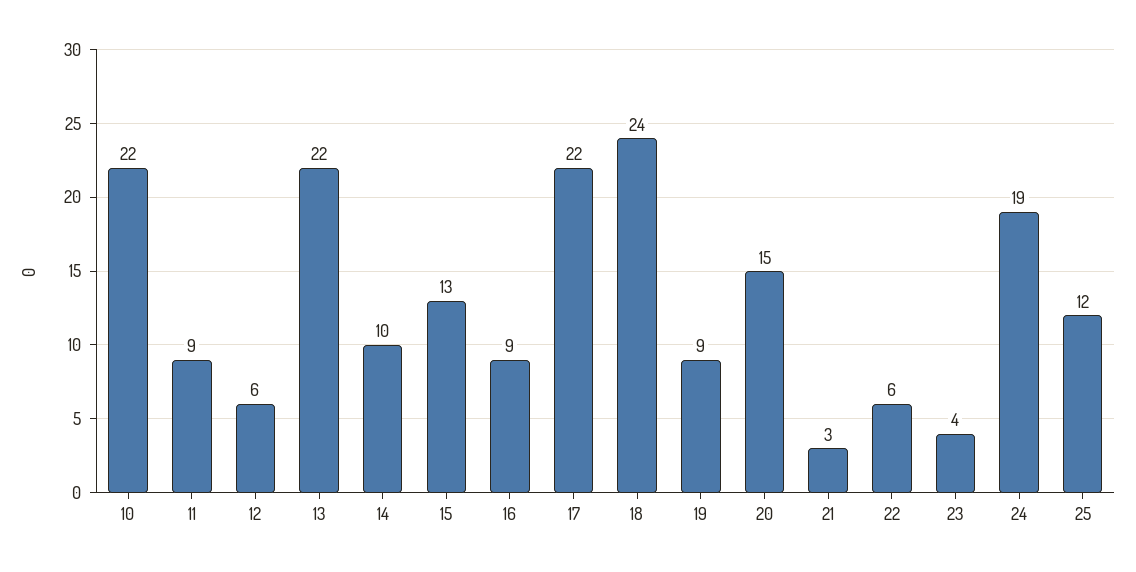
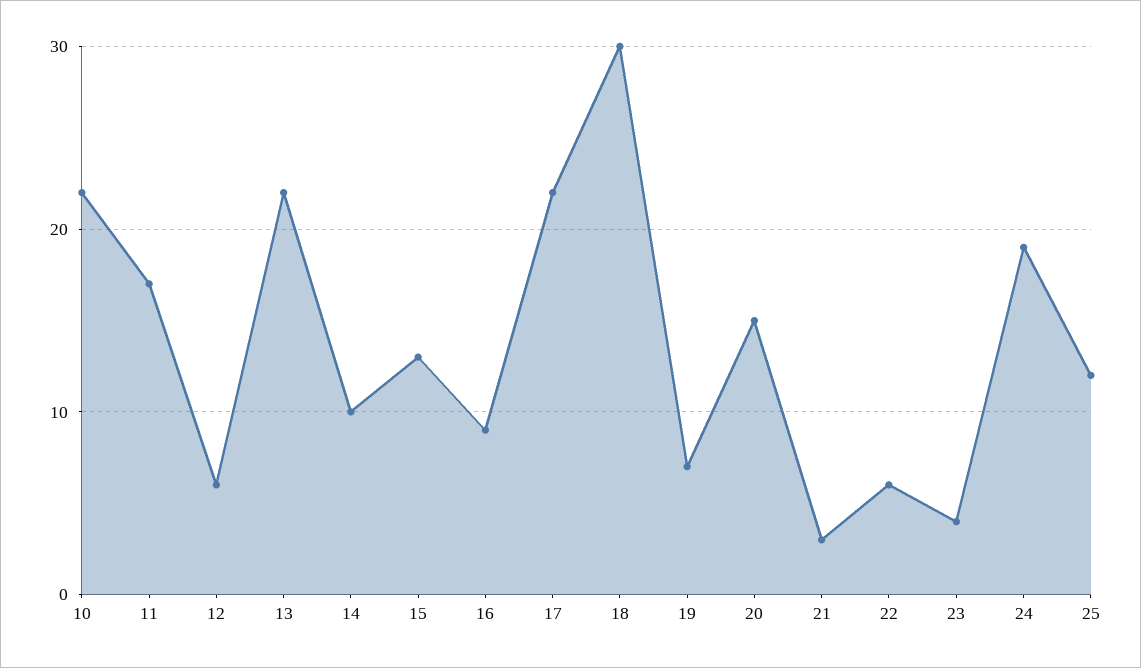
11: 9 -> 17
18: 24 -> 30
19: 9 -> 7

